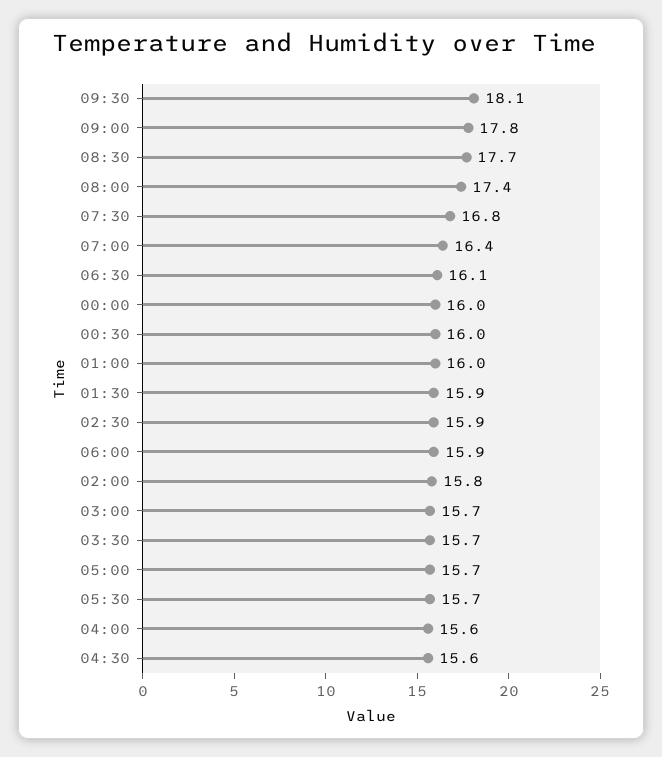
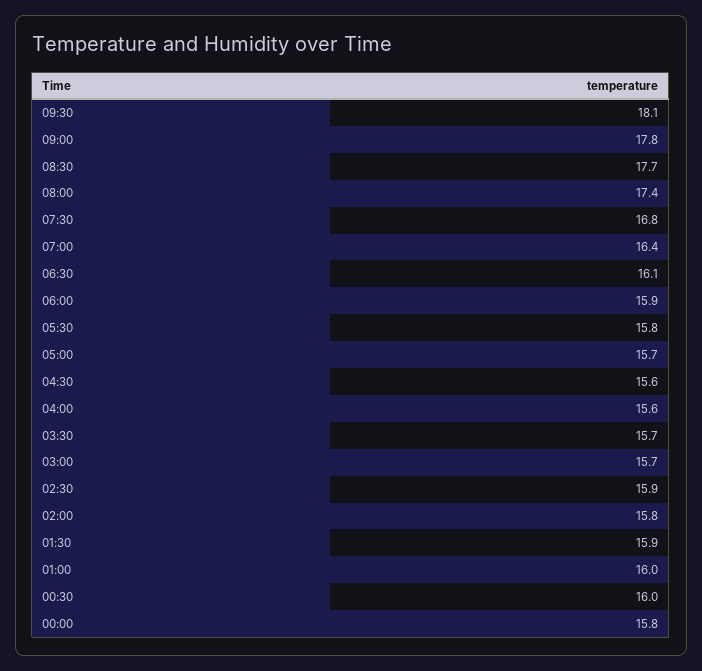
00:00: 16 -> 15.8
05:30: 15.7 -> 15.8

